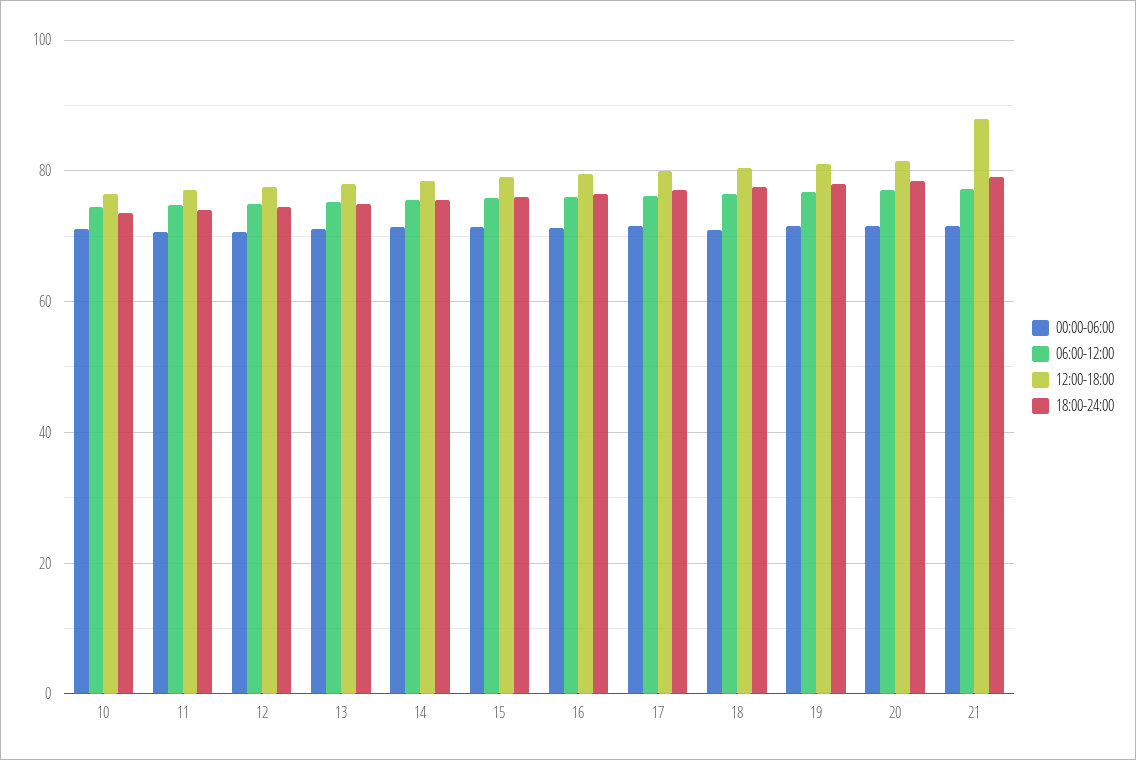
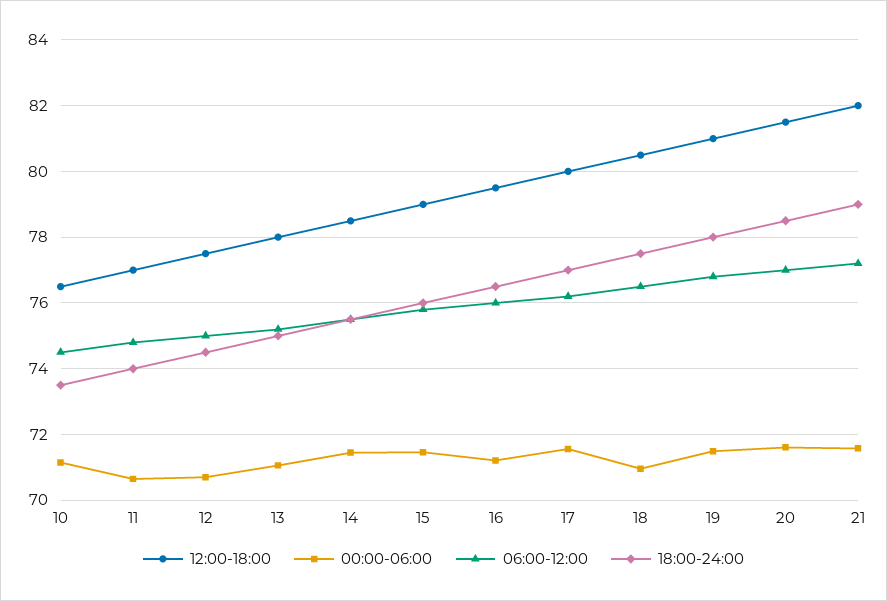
12:00-18:00, 21: 88 -> 82

